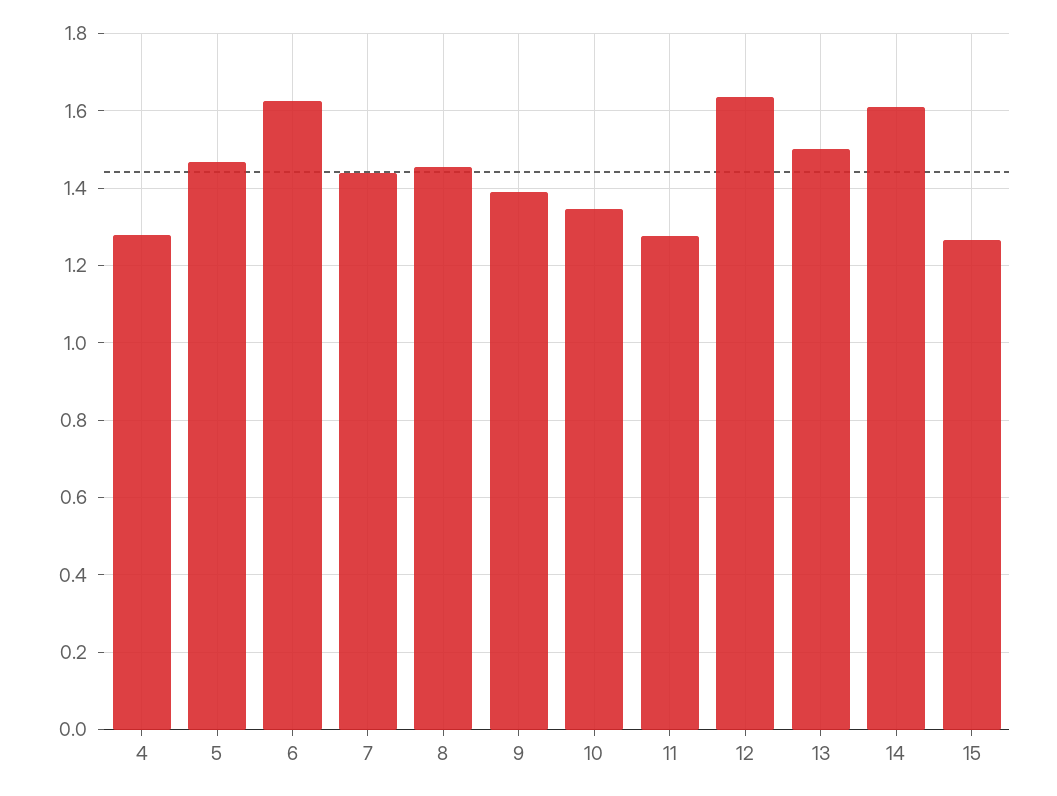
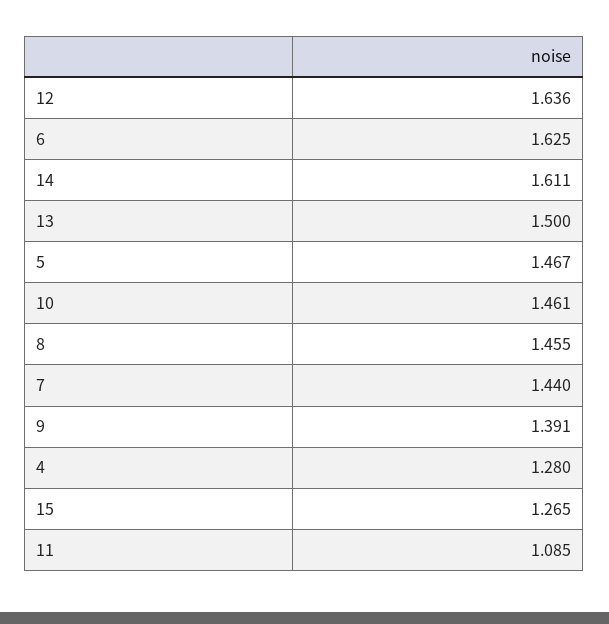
10: 1.34 -> 1.461
11: 1.28 -> 1.085

